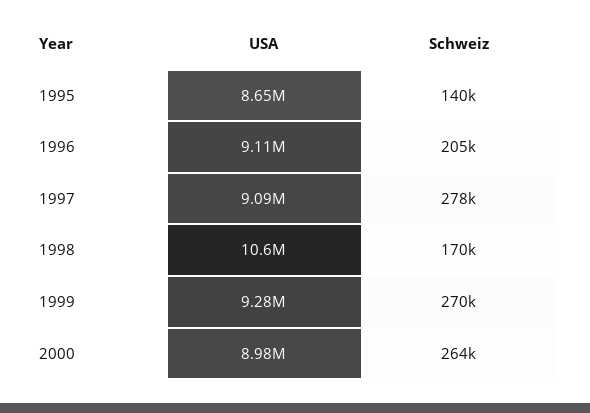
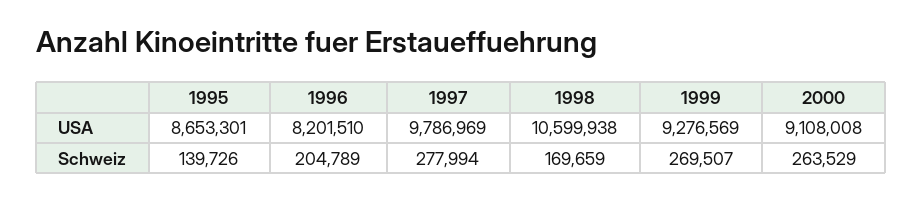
USA, 1996: 9110000 -> 8201510
USA, 1997: 9090000 -> 9786969
USA, 2000: 8980000 -> 9108008

